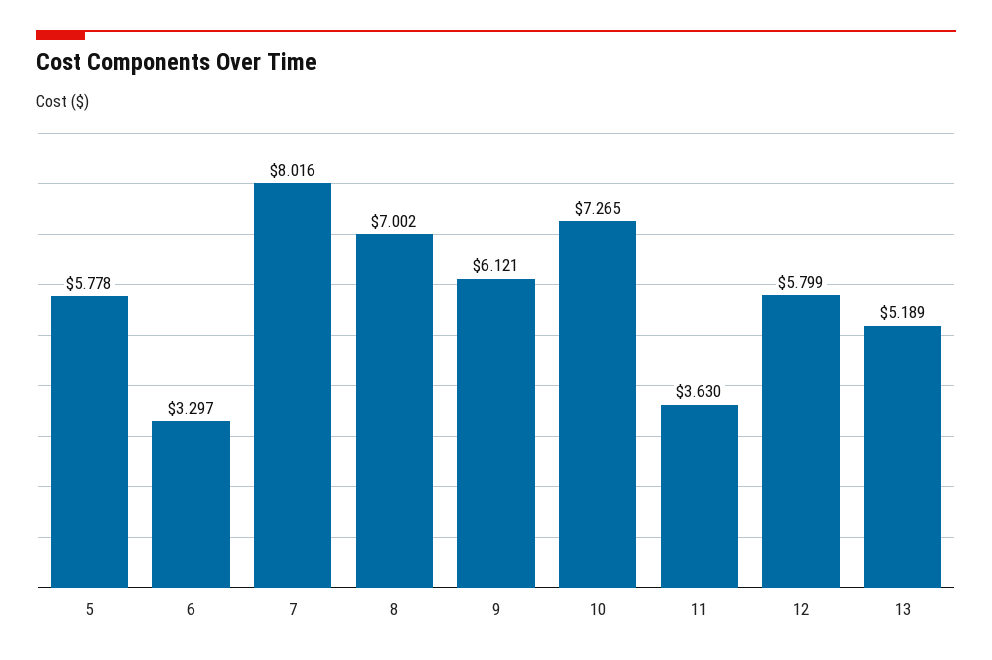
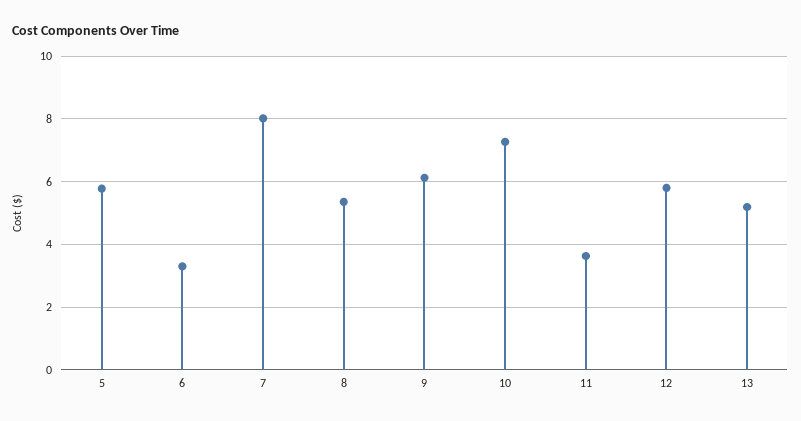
8: 7.002 -> 5.4

